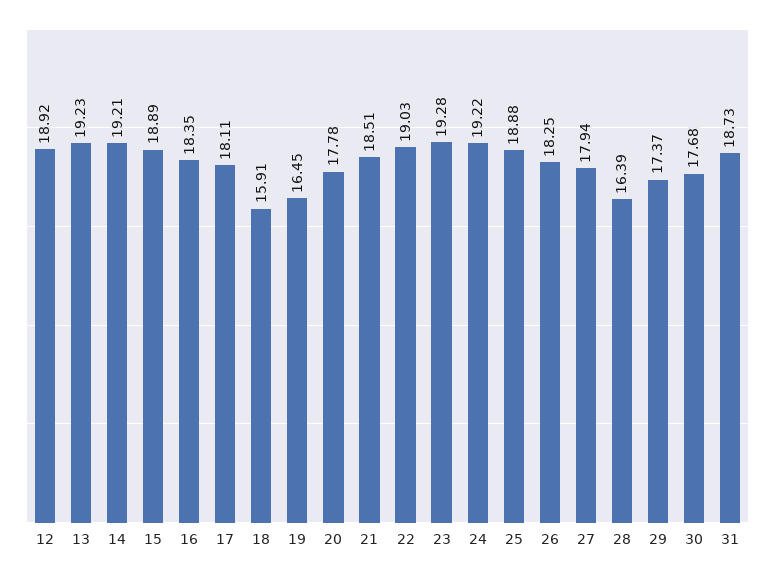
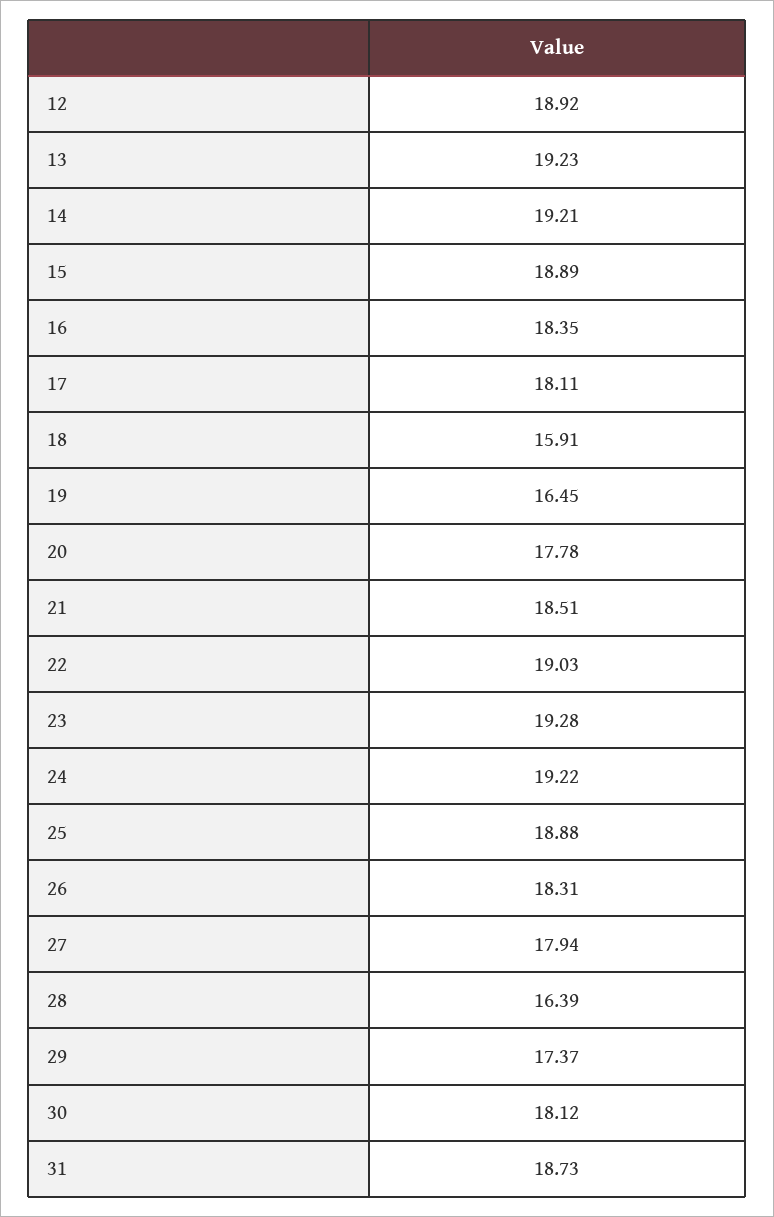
26: 18.25 -> 18.31
30: 17.68 -> 18.12

